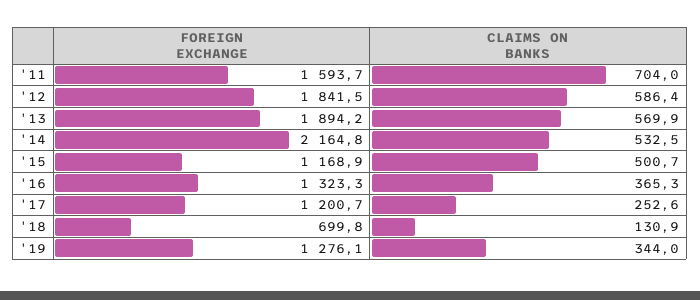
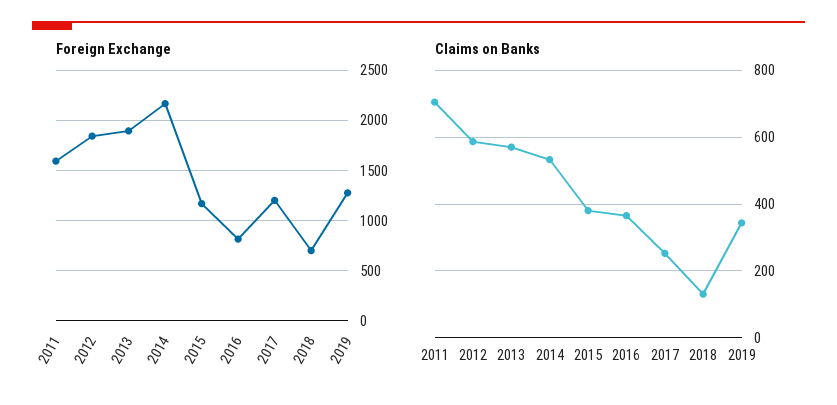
CLAIMS ON BANKS, '15: 500.7 -> 380
FOREIGN EXCHANGE, '16: 1323.3 -> 800

